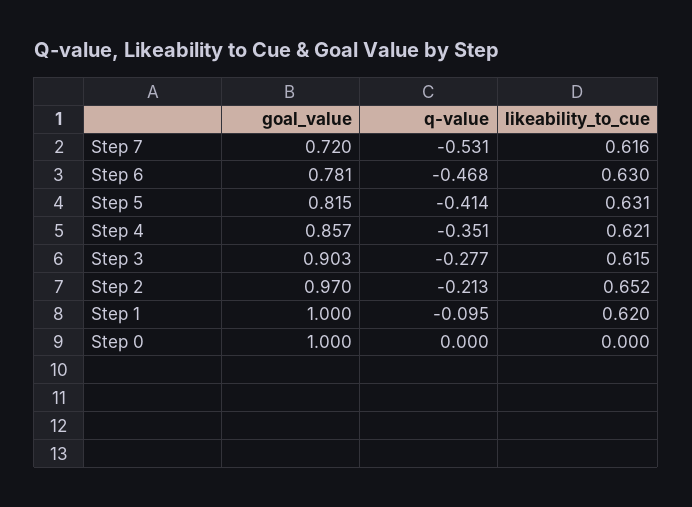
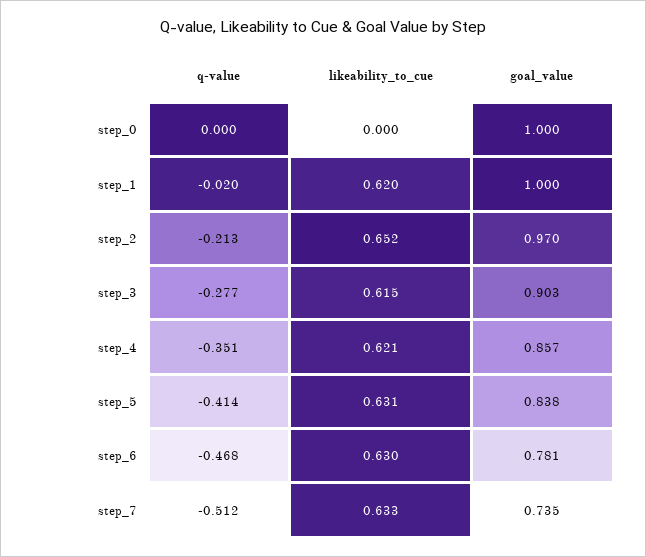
goal_value, Step 7: 0.72 -> 0.735
q-value, Step 7: -0.531 -> -0.512
likeability_to_cue, Step 7: 0.616 -> 0.633
goal_value, Step 5: 0.815 -> 0.838
q-value, Step 1: -0.095 -> -0.02

